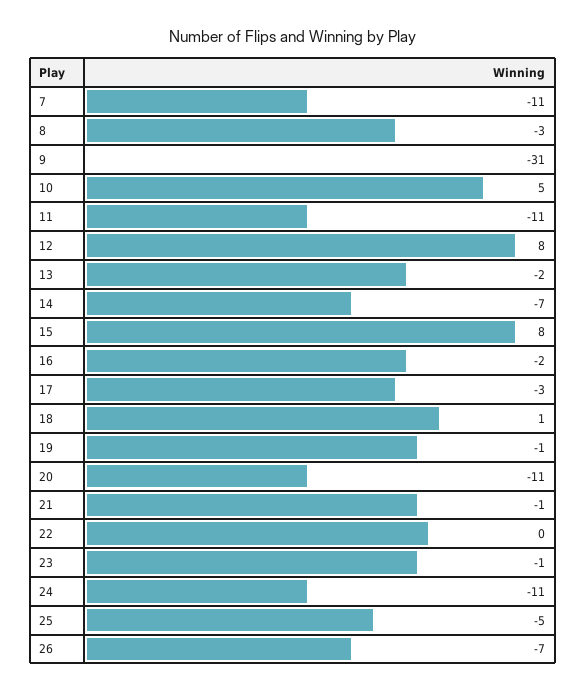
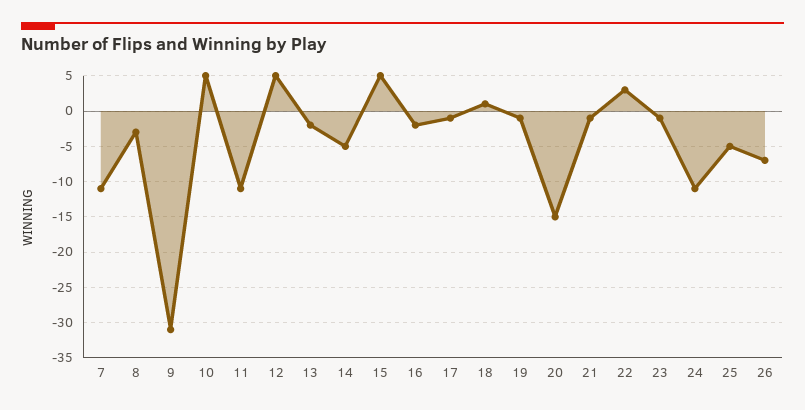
12: 8 -> 5
14: -7 -> -5
15: 8 -> 5
17: -3 -> -1
20: -11 -> -15
22: 0 -> 3

